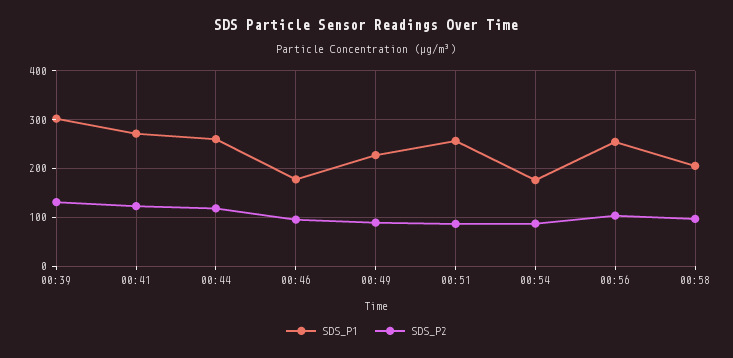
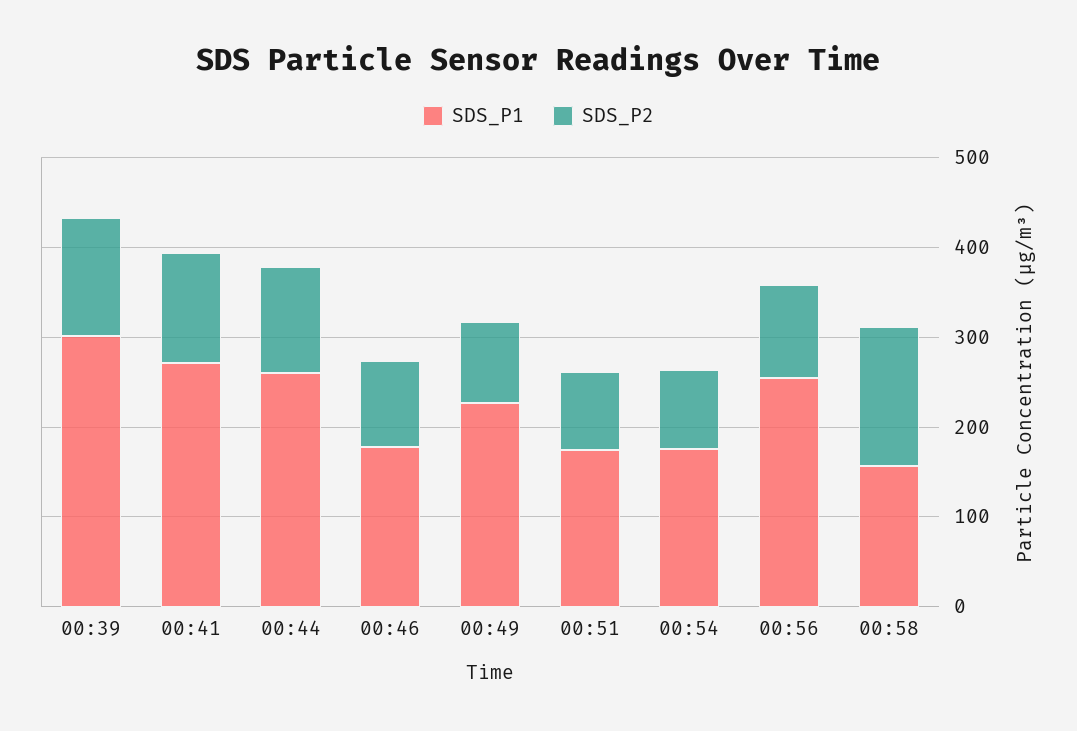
SDS_P1, 00:51: 260 -> 180
SDS_P1, 00:58: 200 -> 160
SDS_P2, 00:58: 100 -> 160

